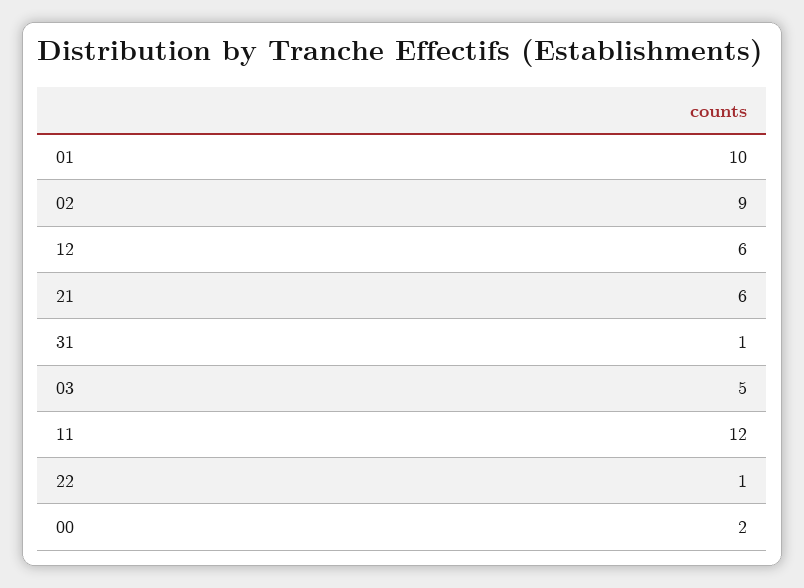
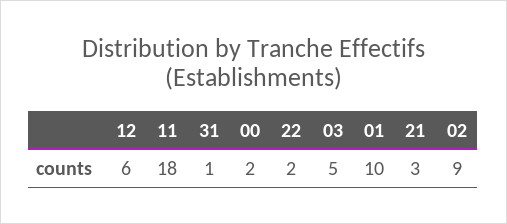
21: 6 -> 3
11: 12 -> 18
22: 1 -> 2

